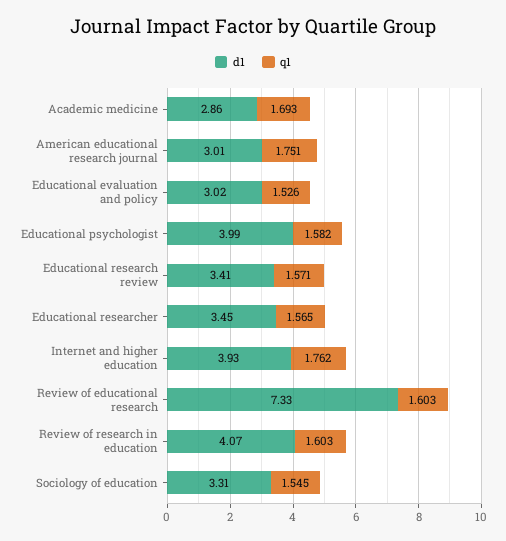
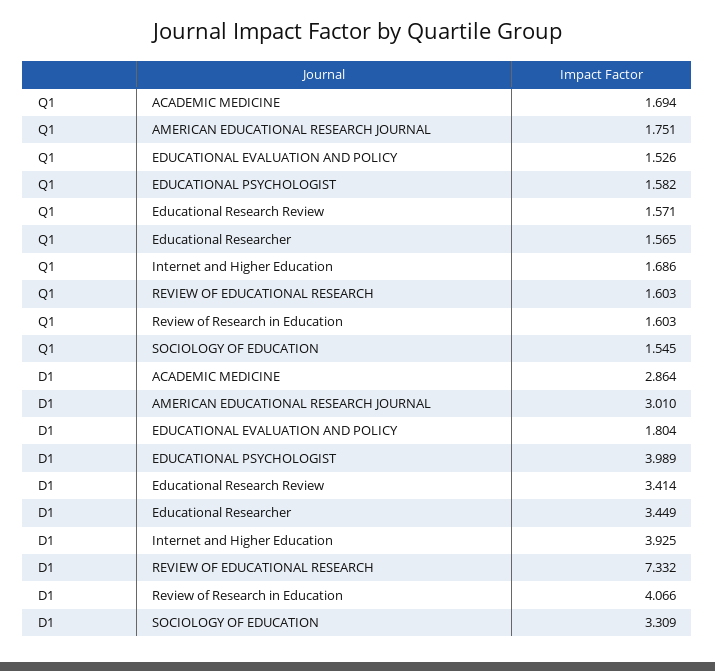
q1, Academic medicine: 1.693 -> 1.694
d1, Educational evaluation and policy: 3.02 -> 1.804
q1, Internet and higher education: 1.762 -> 1.686

